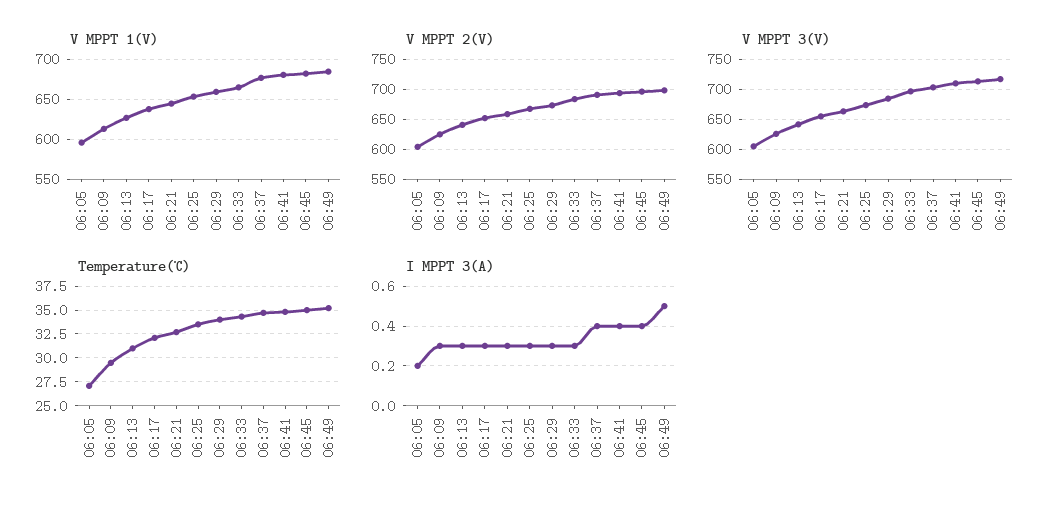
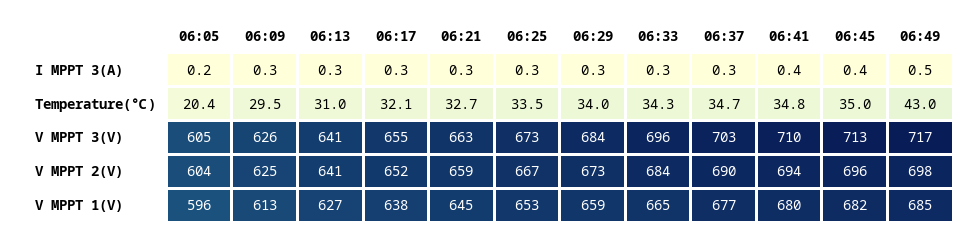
Temperature(℃), 06:05: 27.5 -> 20.4
Temperature(℃), 06:49: 35 -> 43
I MPPT 3(A), 06:37: 0.4 -> 0.3

